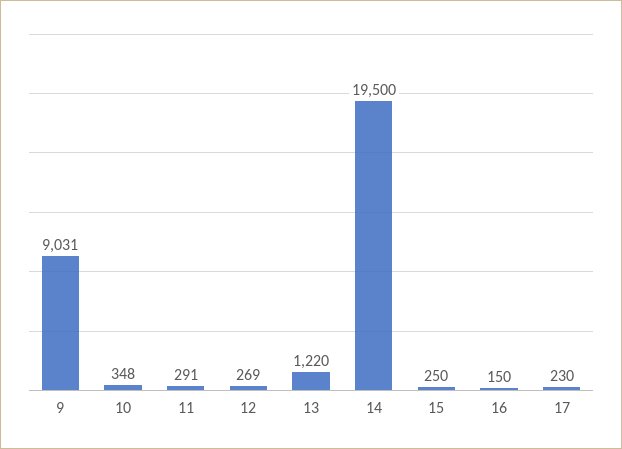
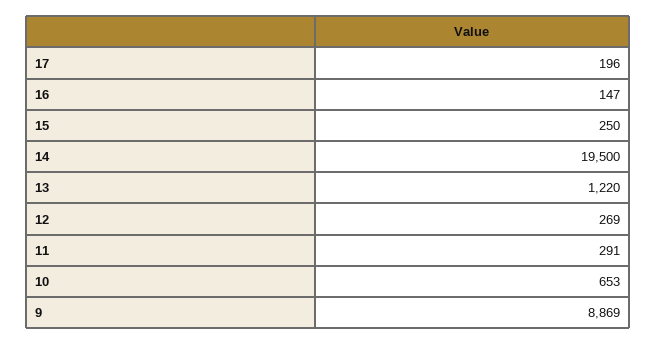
9: 9031 -> 8869
10: 348 -> 653
16: 150 -> 147
17: 230 -> 196

